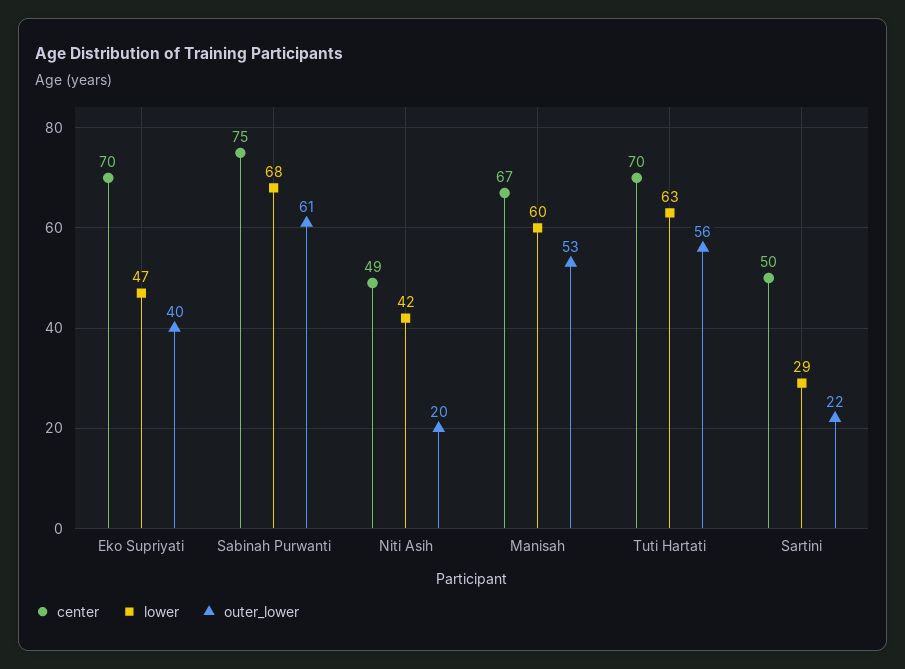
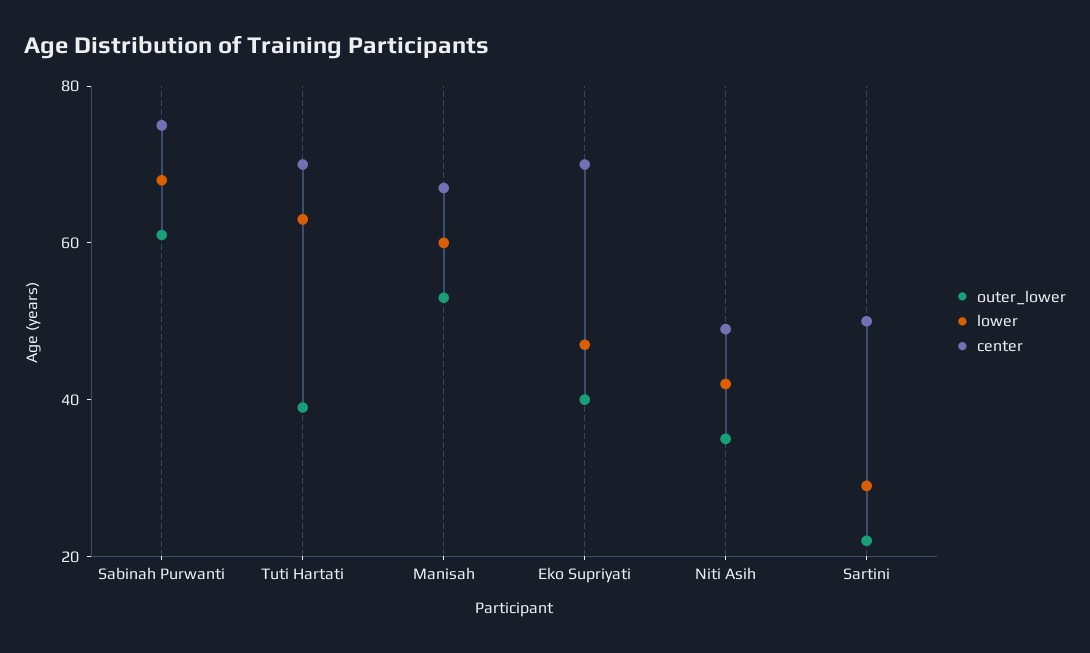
outer_lower, Niti Asih: 20 -> 35
outer_lower, Tuti Hartati: 56 -> 40

